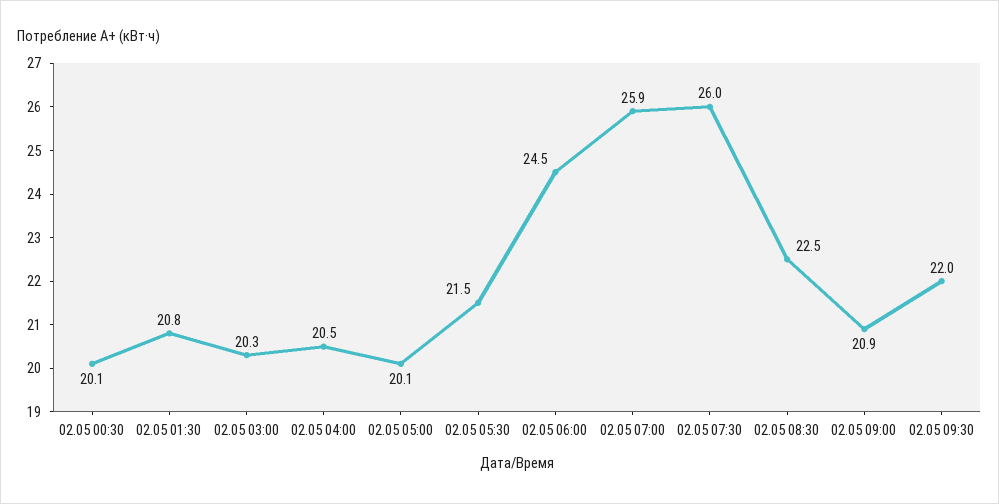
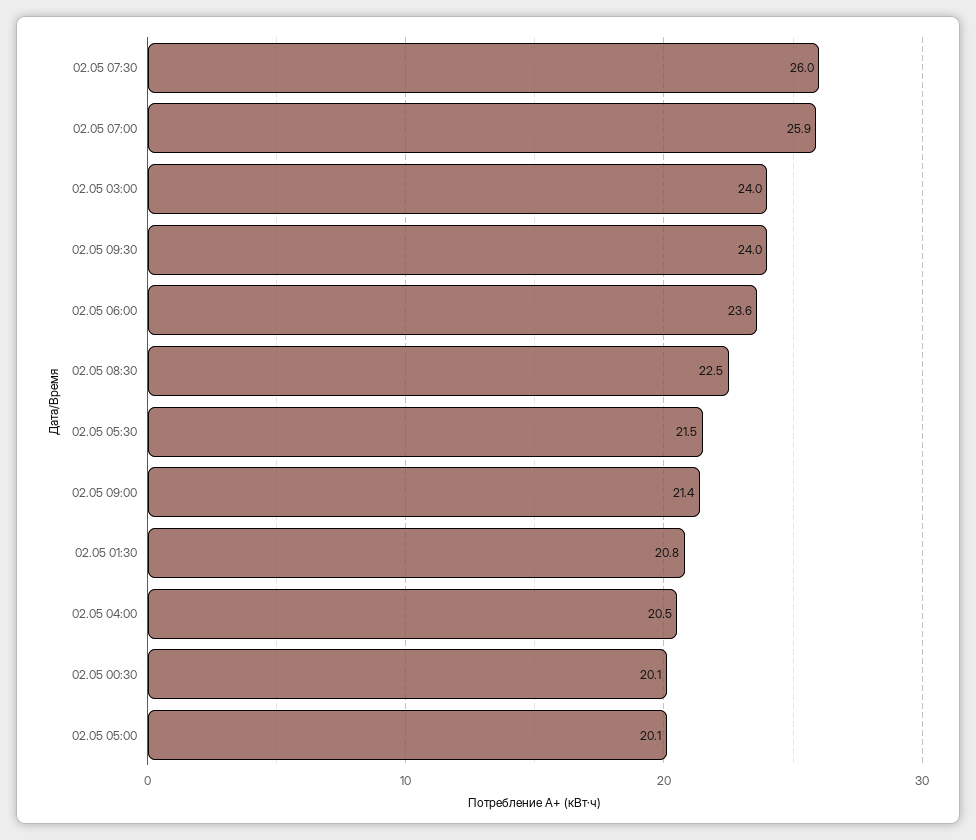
02.05 03:00: 20.3 -> 24
02.05 06:00: 24.5 -> 23.6
02.05 09:00: 20.9 -> 21.4
02.05 09:30: 22 -> 24

